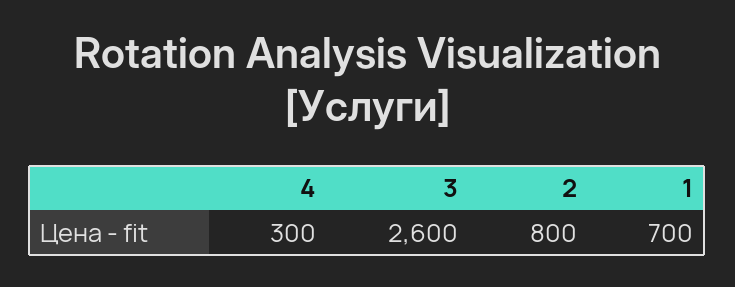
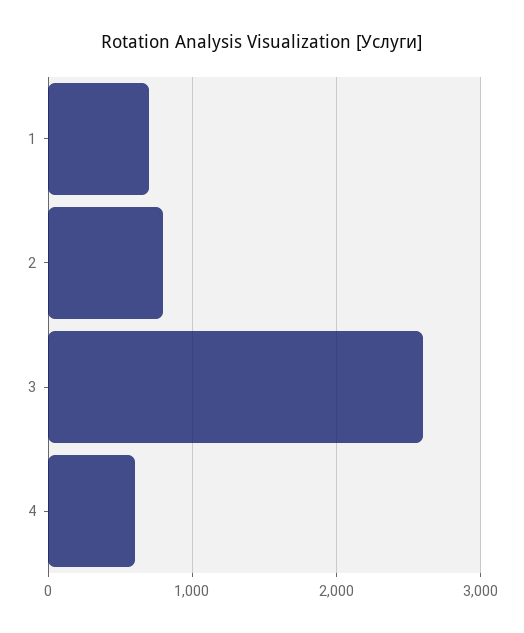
4: 300 -> 600

